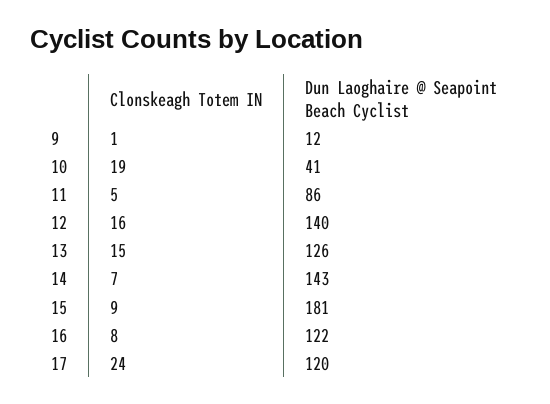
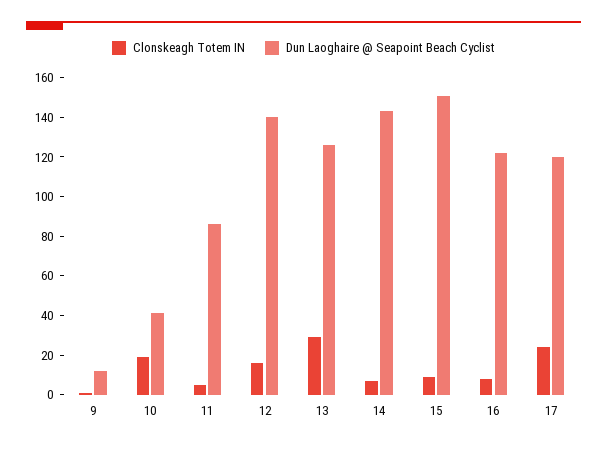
Clonskeagh Totem IN, 13: 15 -> 30
Dun Laoghaire @ Seapoint Beach Cyclist, 15: 181 -> 150

